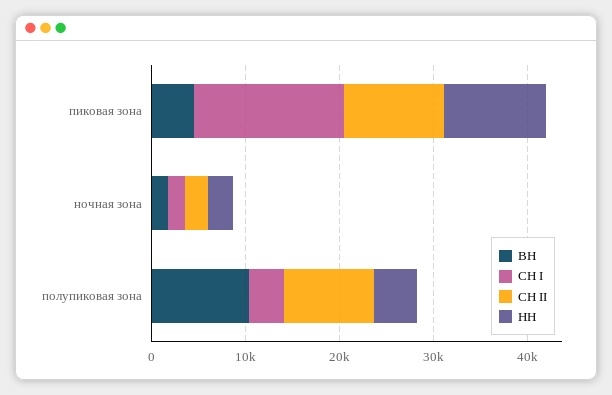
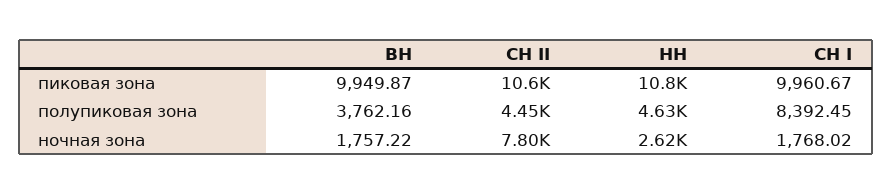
ВН, пиковая зона: 4000 -> 9949.87
СН I, пиковая зона: 16000 -> 9960.67
СН II, ночная зона: 2000 -> 7800
ВН, полупиковая зона: 10000 -> 3762.16
СН I, полупиковая зона: 4000 -> 8392.45
СН II, полупиковая зона: 10000 -> 4450

